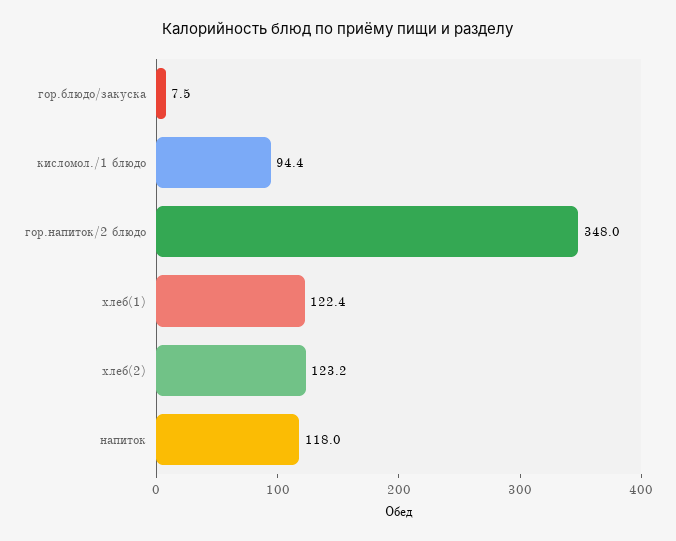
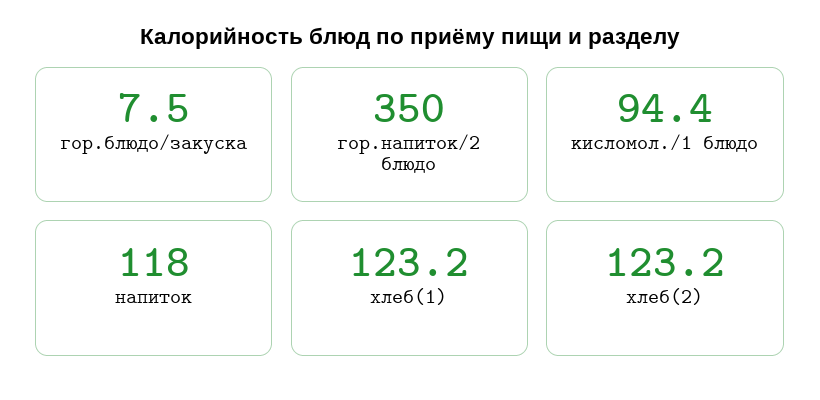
гор.напиток/2 блюдо: 348 -> 350
хлеб(1): 122.4 -> 123.2

